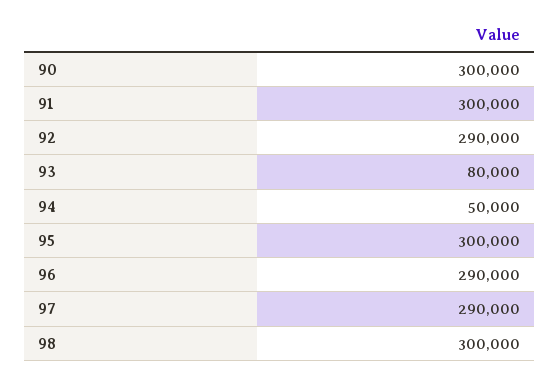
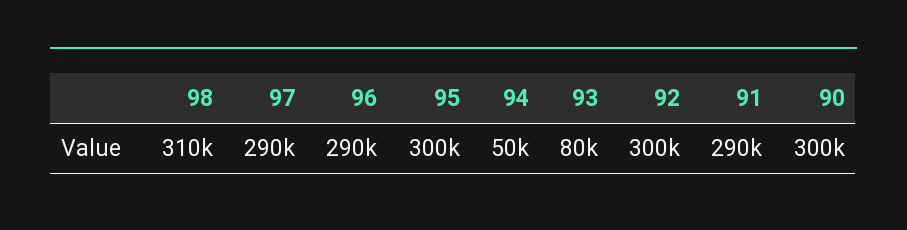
91: 300000 -> 290000
92: 290000 -> 300000
98: 300000 -> 310000

